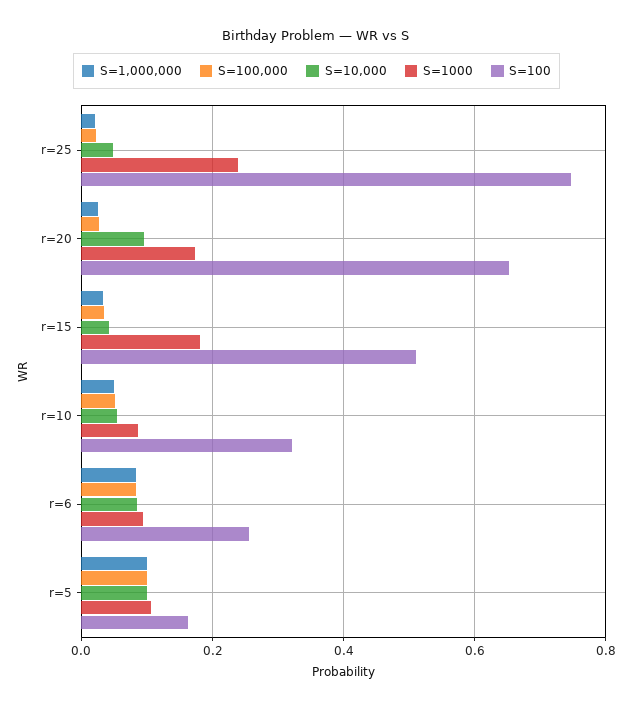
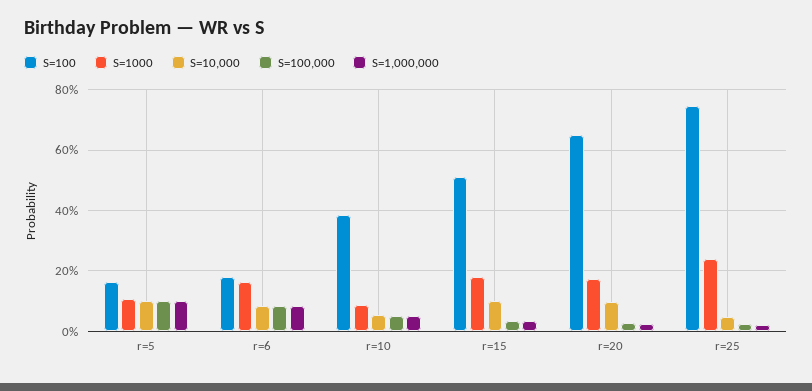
S=10,000, r=15: 0.04 -> 0.1
S=100, r=10: 0.32 -> 0.38
S=1000, r=6: 0.1 -> 0.16
S=100, r=6: 0.26 -> 0.18

